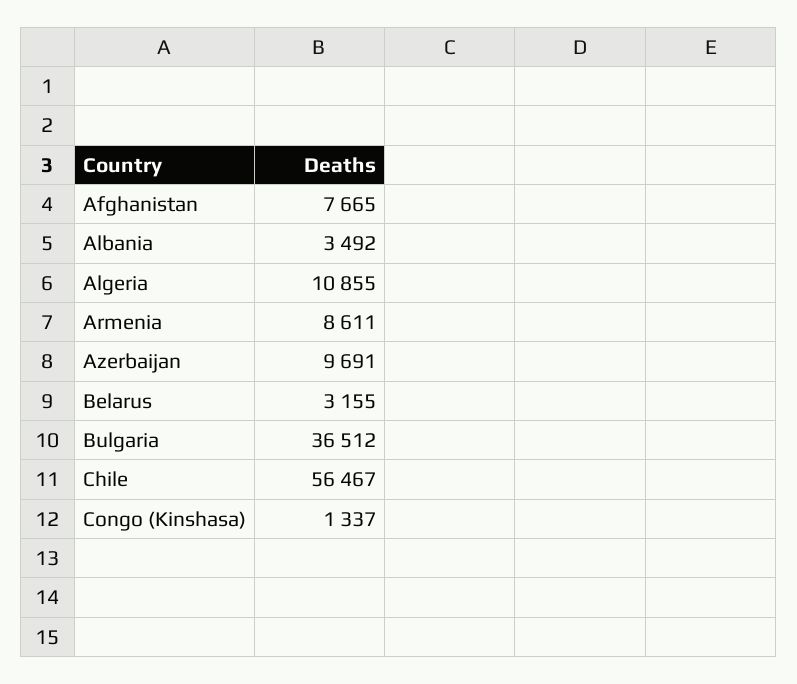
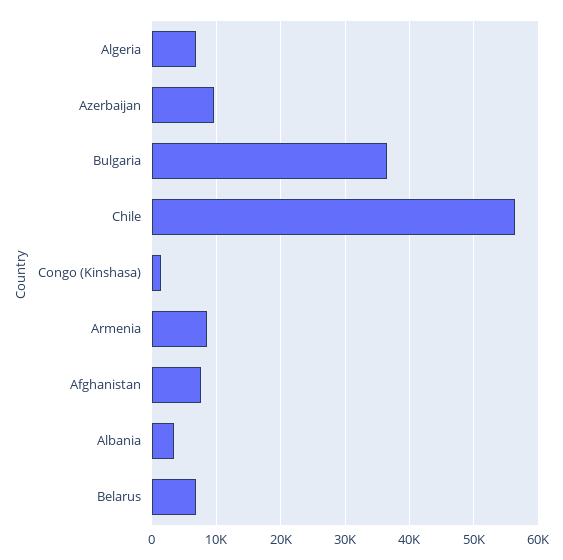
Algeria: 10855 -> 7000
Belarus: 3155 -> 7000

